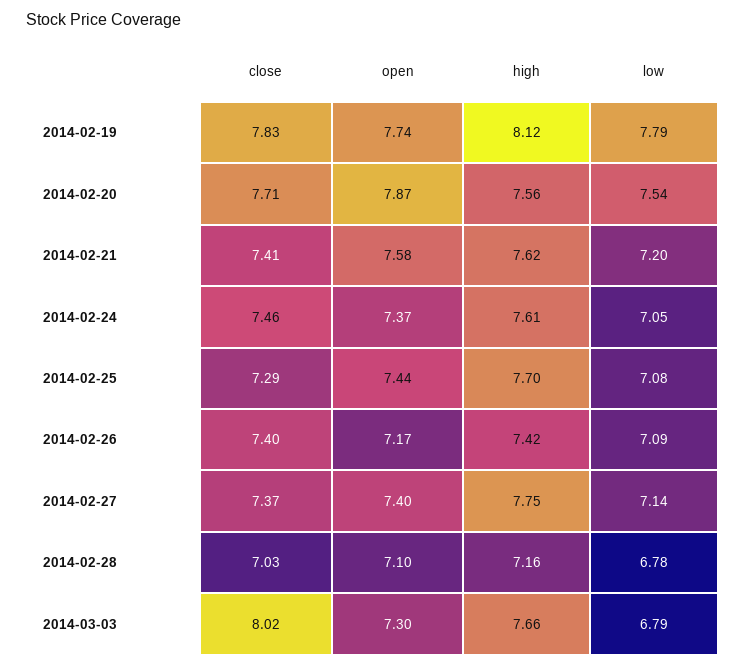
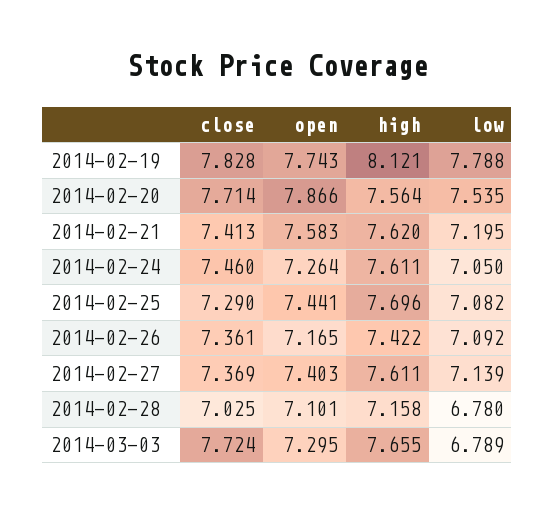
open, 2014-02-24: 7.37 -> 7.264
close, 2014-02-26: 7.4 -> 7.361
high, 2014-02-27: 7.75 -> 7.611
close, 2014-03-03: 8.02 -> 7.724

